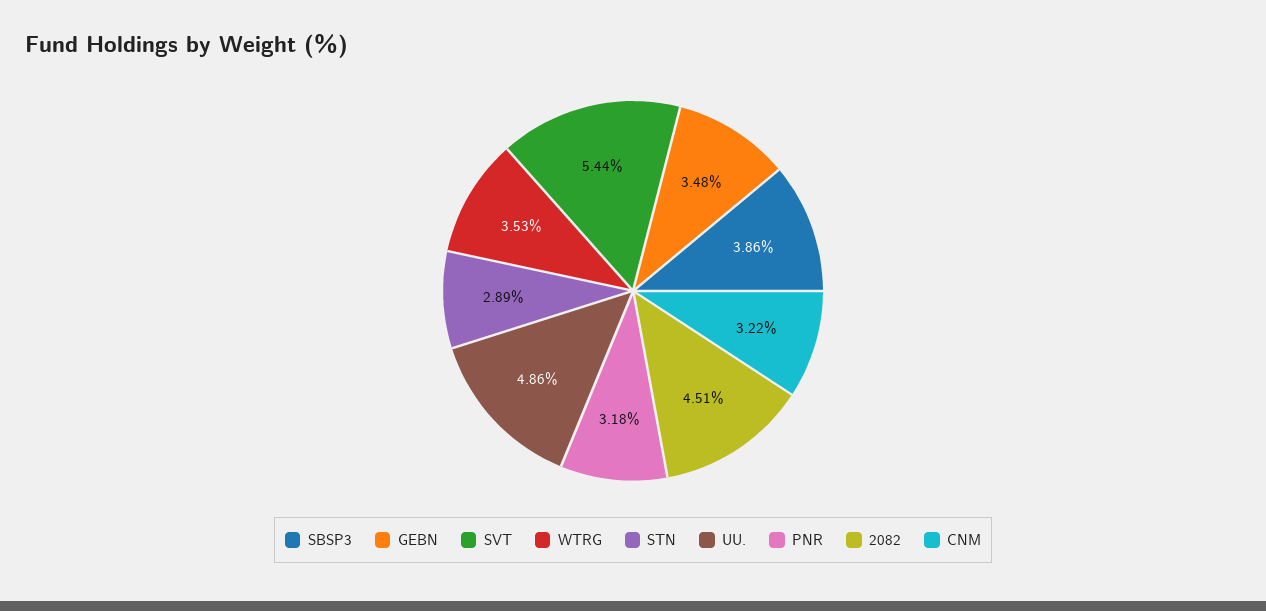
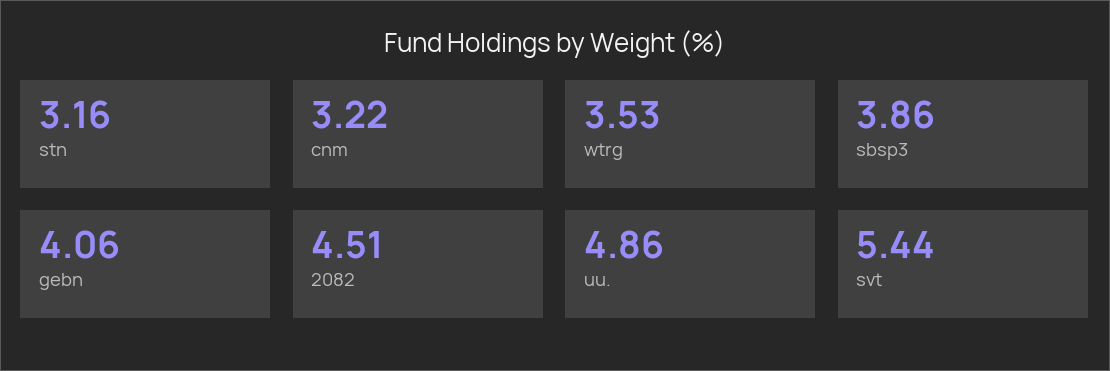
GEBN: 3.48 -> 4.06
STN: 2.89 -> 3.16
PNR: 3.18 -> none

